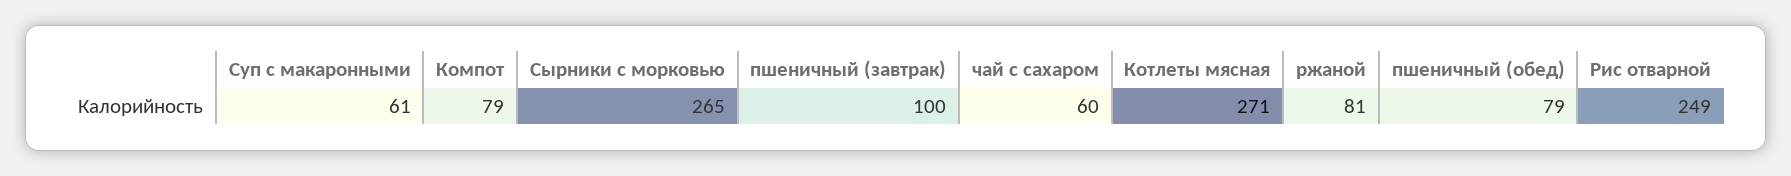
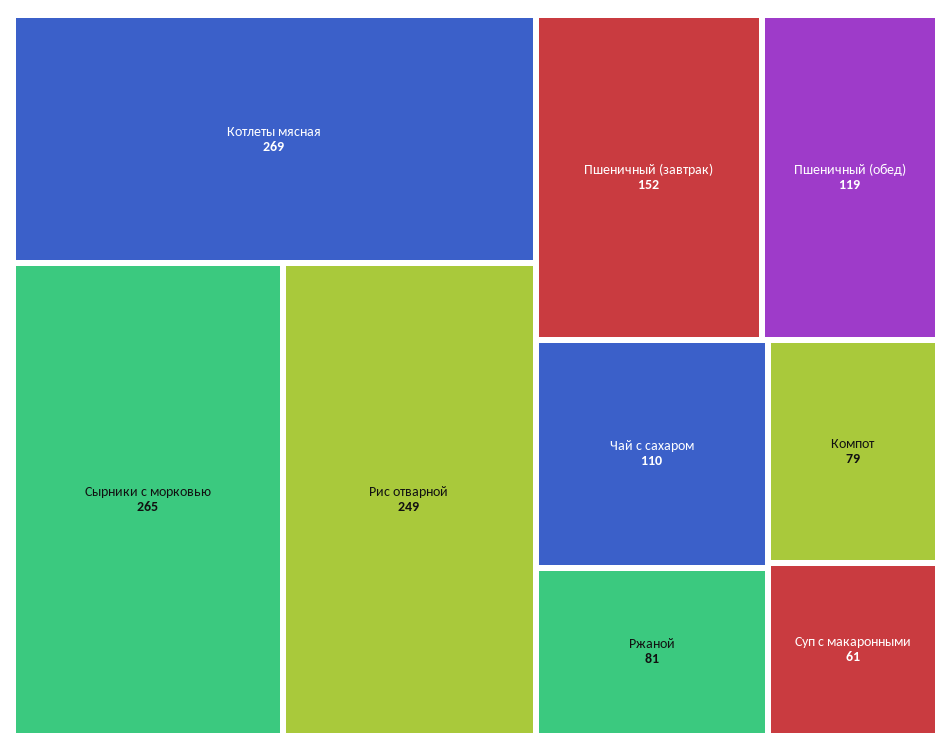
пшеничный (завтрак): 100 -> 152
чай с сахаром: 60 -> 110
Котлеты мясная: 271 -> 269
пшеничный (обед): 79 -> 119

